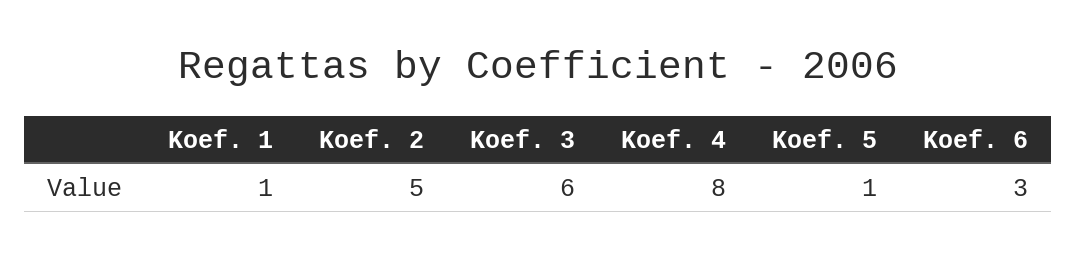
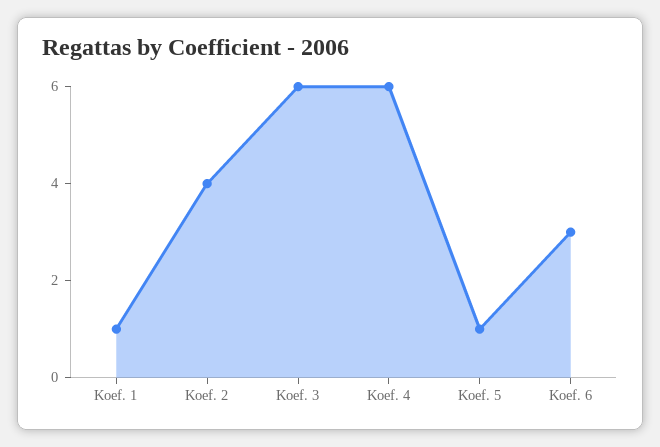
Koef. 2: 5 -> 4
Koef. 4: 8 -> 6

